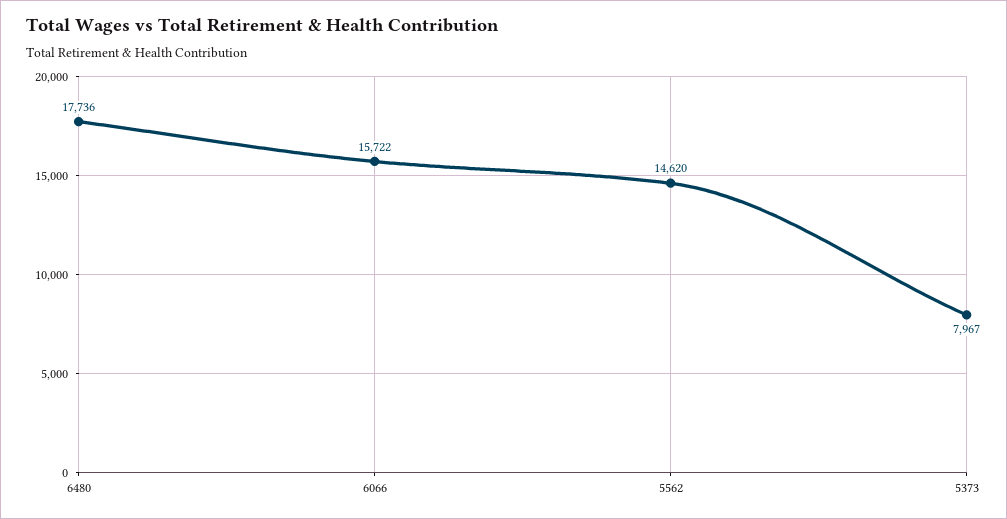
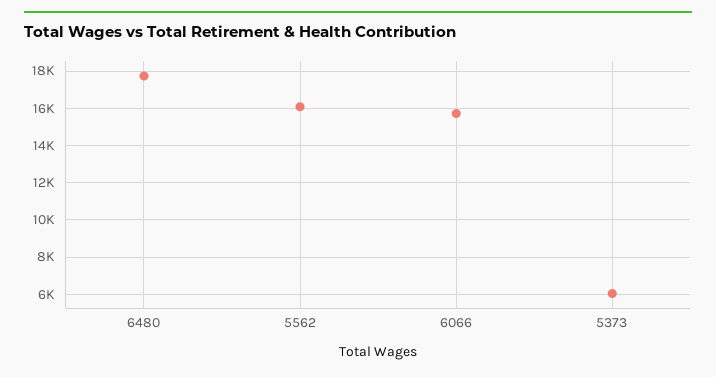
5562: 14620 -> 16000
5373: 7967 -> 6000

